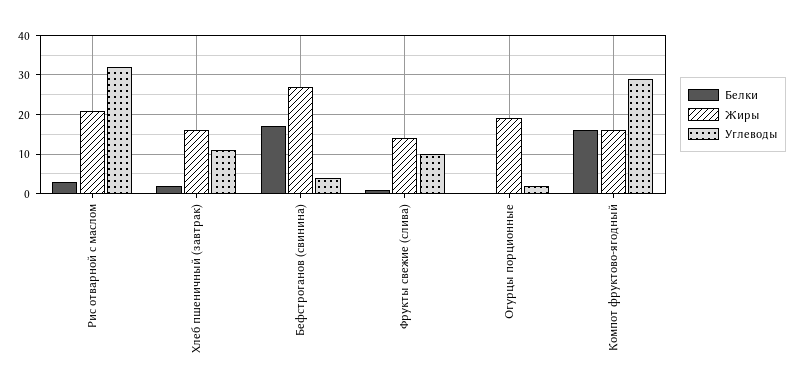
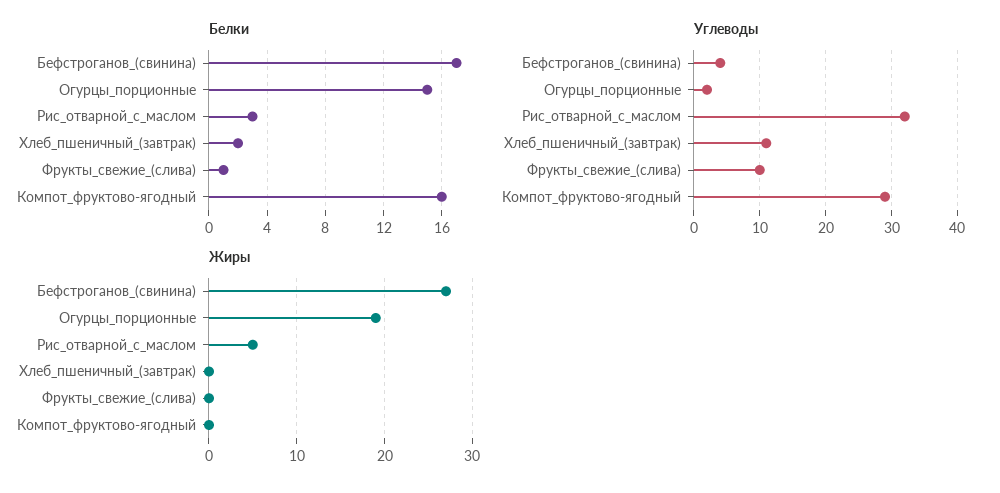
Жиры, Рис отварной с маслом: 20 -> 5
Жиры, Хлеб пшеничный (завтрак): 15 -> 0
Жиры, Фрукты свежие (слива): 15 -> 0
Белки, Огурцы порционные: 0 -> 15
Жиры, Компот фруктово-ягодный: 15 -> 0

